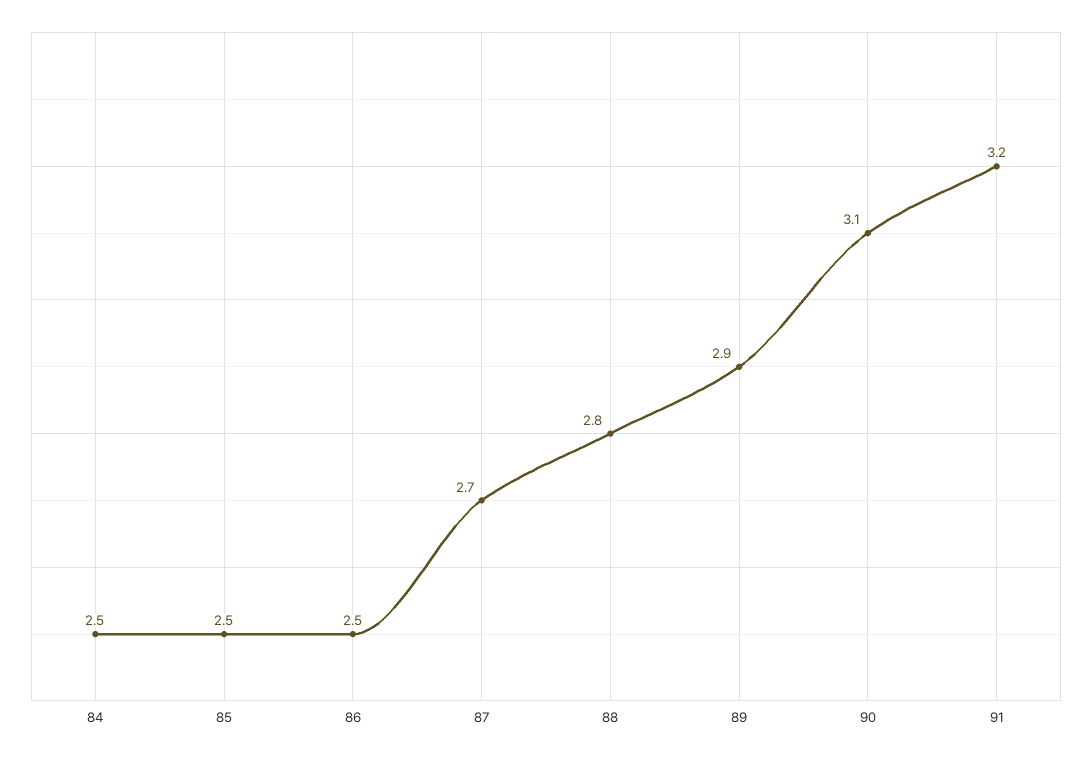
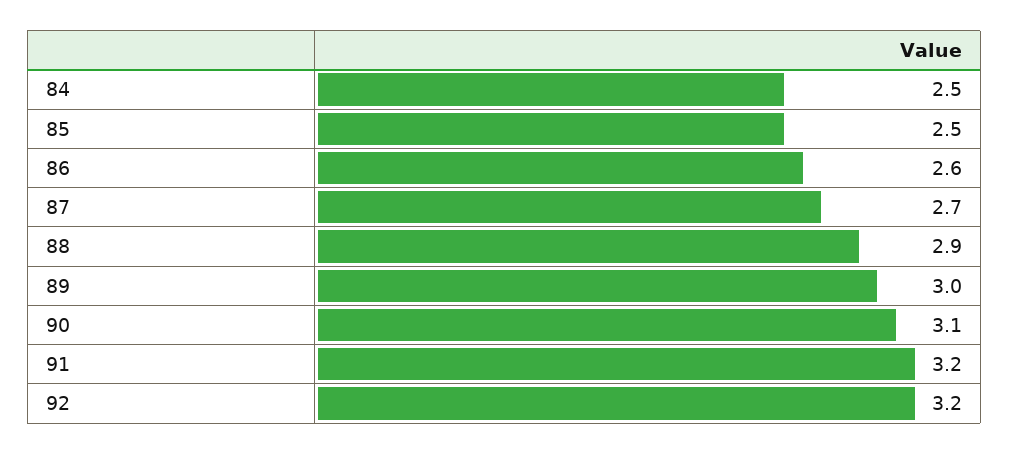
86: 2.5 -> 2.6
88: 2.8 -> 2.9
89: 2.9 -> 3
92: none -> 3.2

